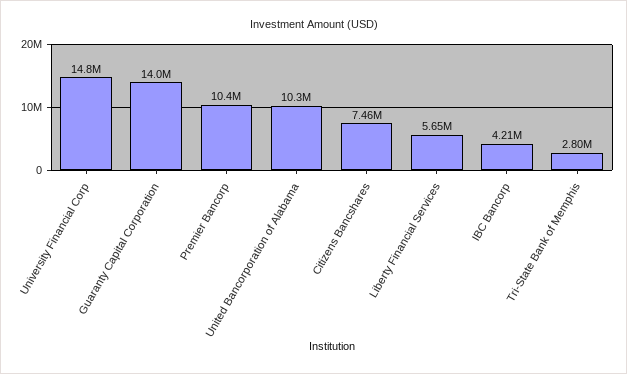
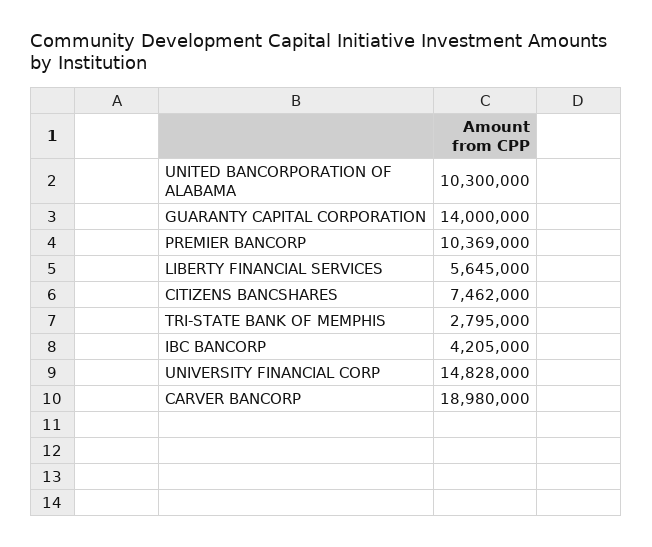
CARVER BANCORP: none -> 18980000

